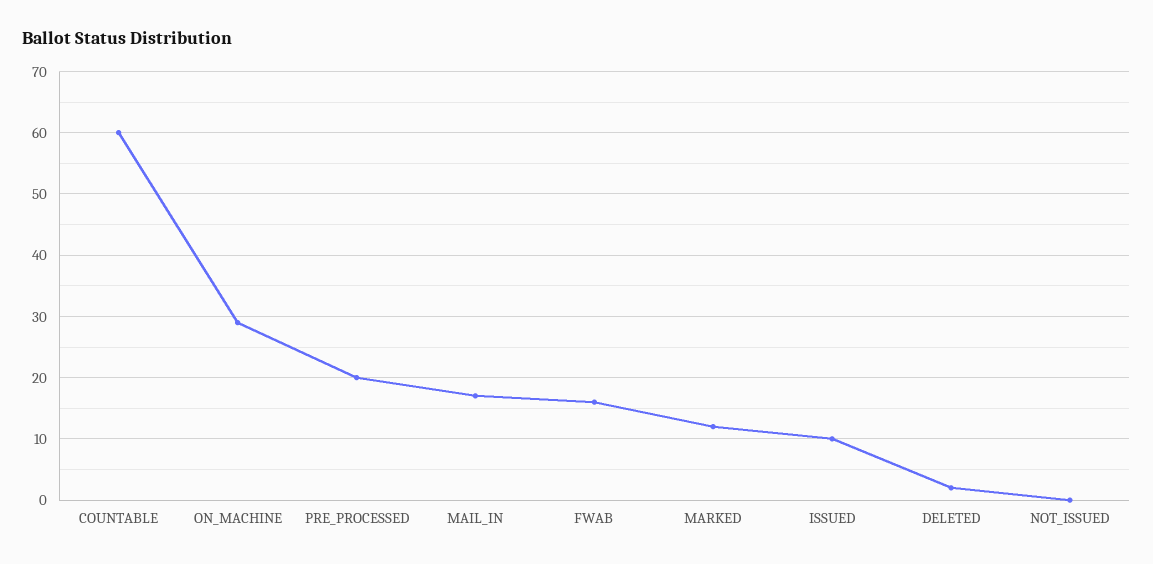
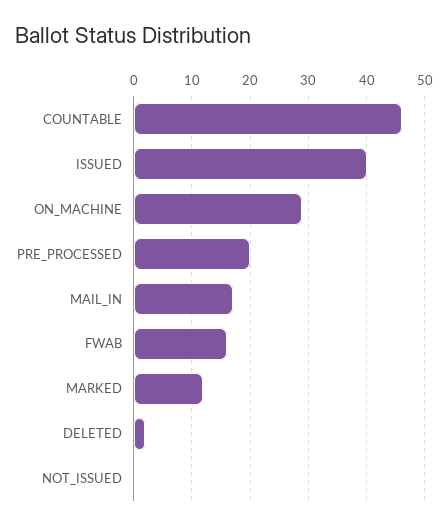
COUNTABLE: 60 -> 45
ISSUED: 10 -> 40

